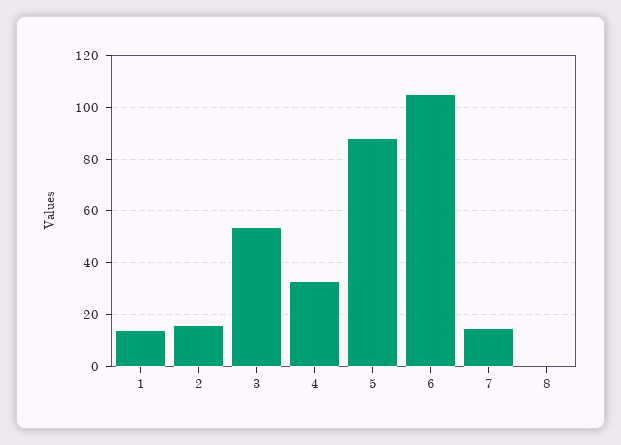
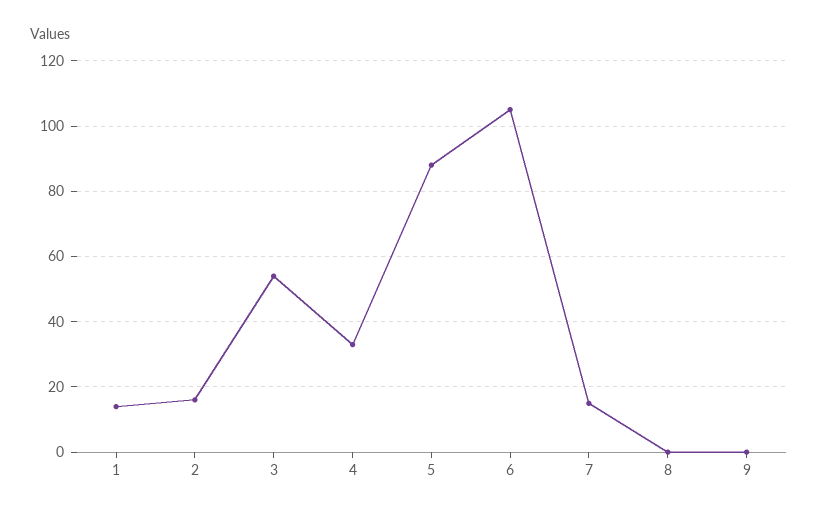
9: none -> 0

